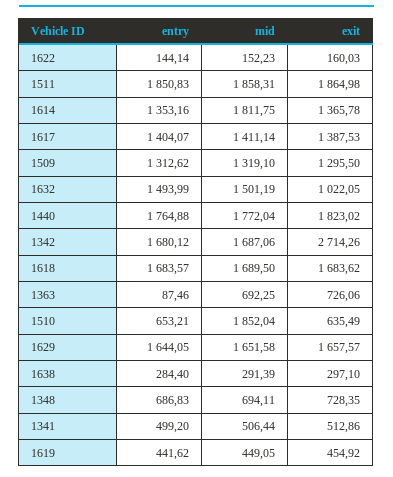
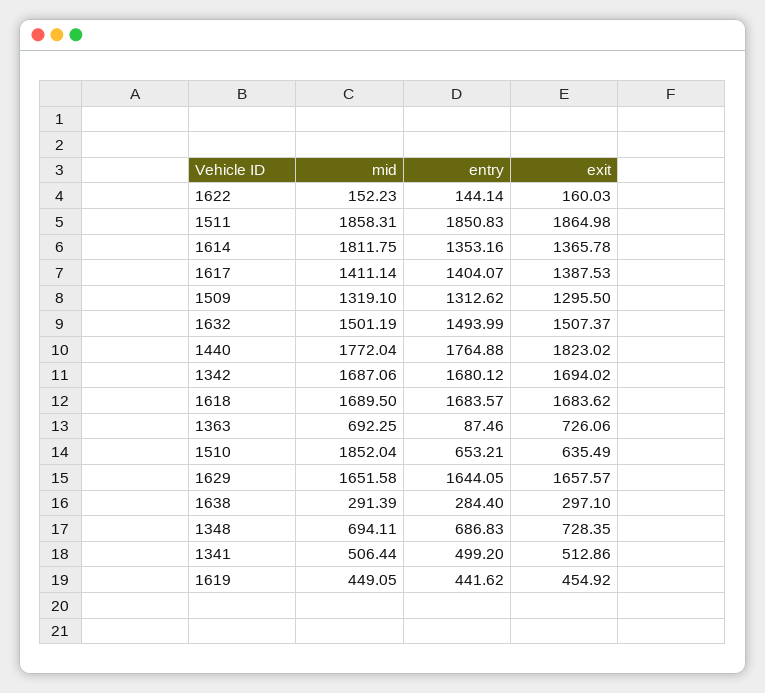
exit, 1632: 1022.05 -> 1507.37
exit, 1342: 2714.26 -> 1694.02

